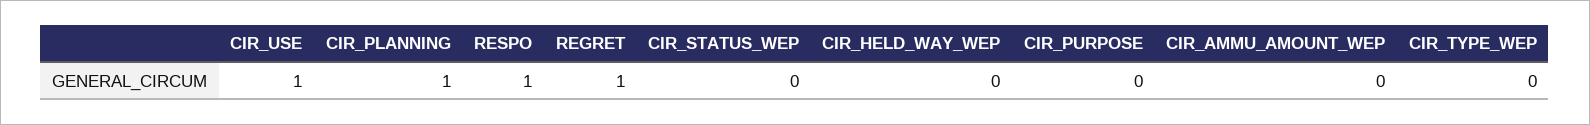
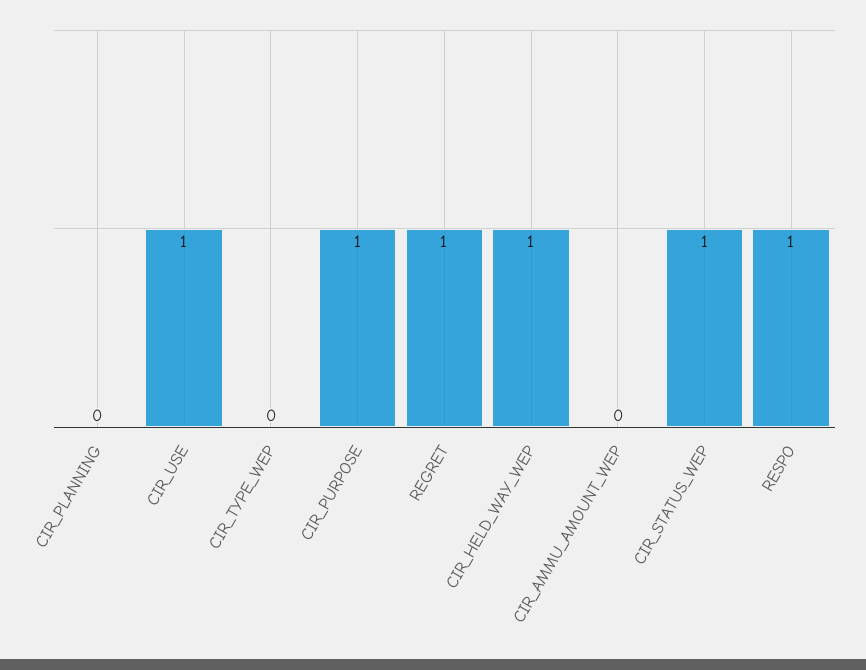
CIR_PLANNING: 1 -> 0
CIR_STATUS_WEP: 0 -> 1
CIR_HELD_WAY_WEP: 0 -> 1
CIR_PURPOSE: 0 -> 1

